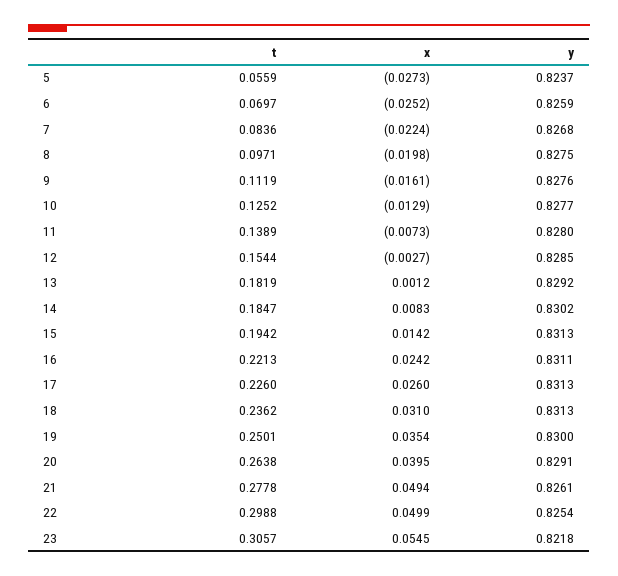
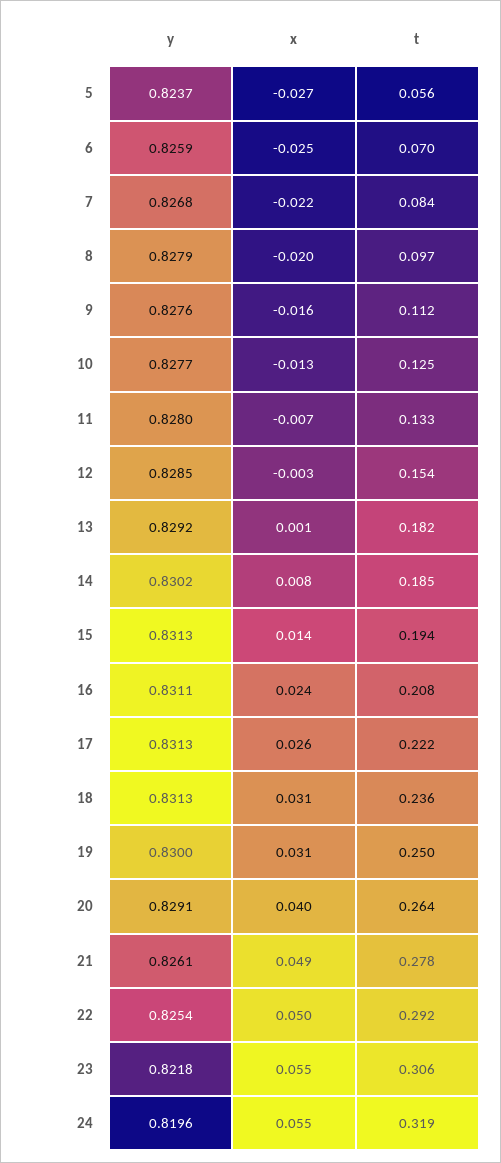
y, 8: 0.8275 -> 0.8279
t, 11: 0.1389 -> 0.133
t, 16: 0.2213 -> 0.208
t, 17: 0.226 -> 0.222
x, 19: 0.0354 -> 0.031
t, 22: 0.2988 -> 0.292
y, 24: none -> 0.8196
x, 24: none -> 0.055
t, 24: none -> 0.319

